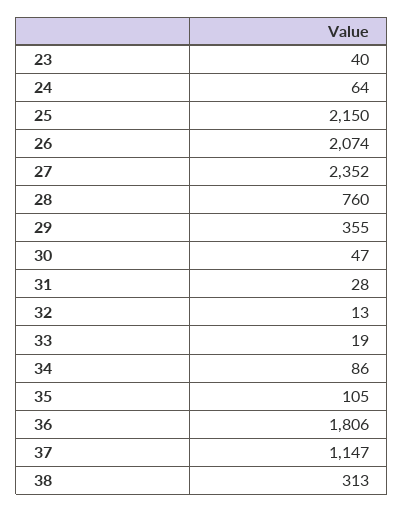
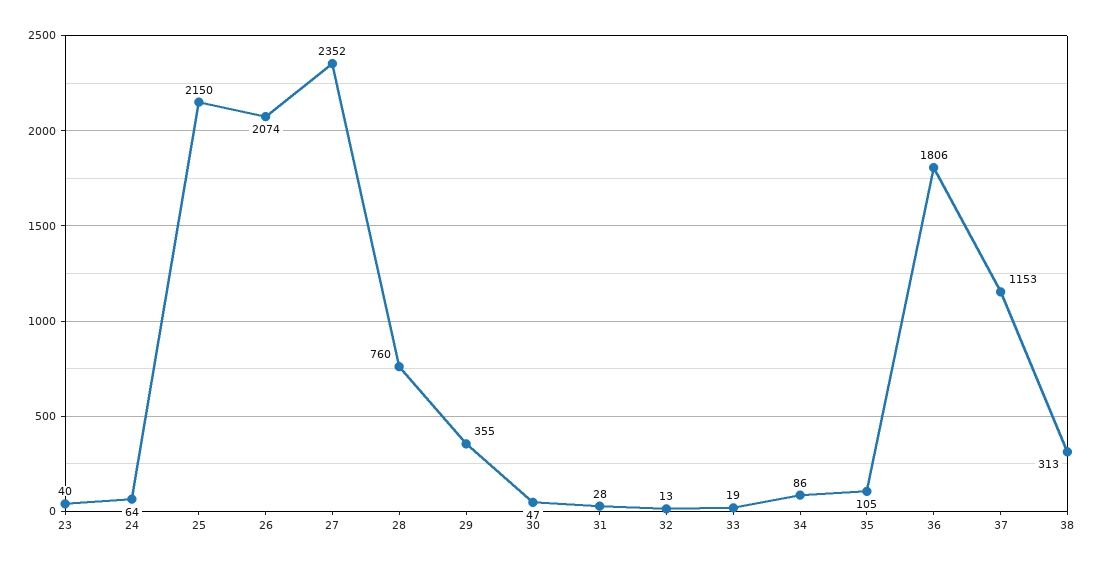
37: 1147 -> 1153

